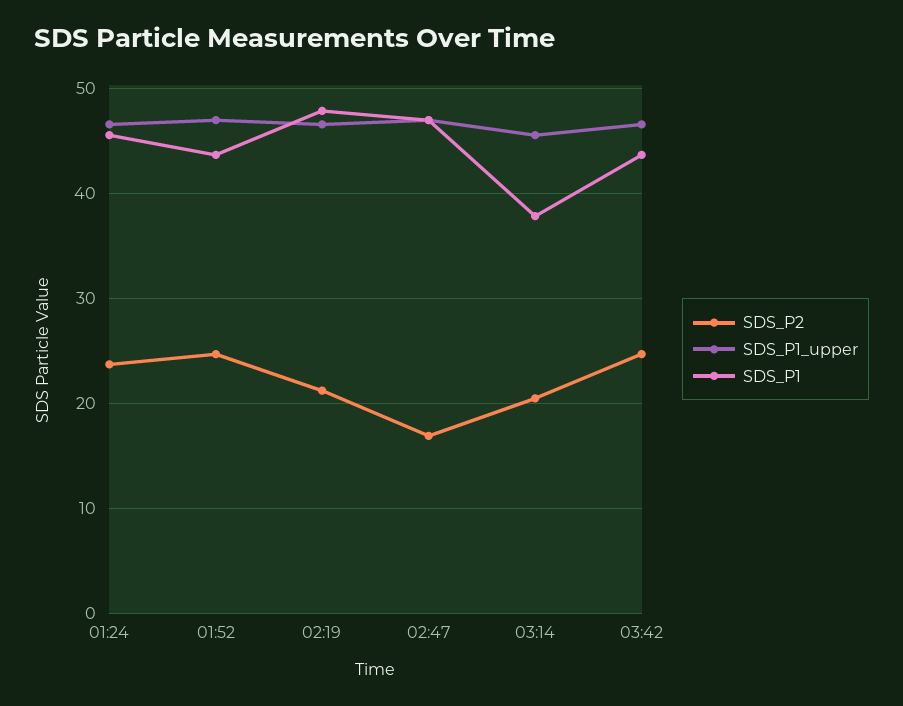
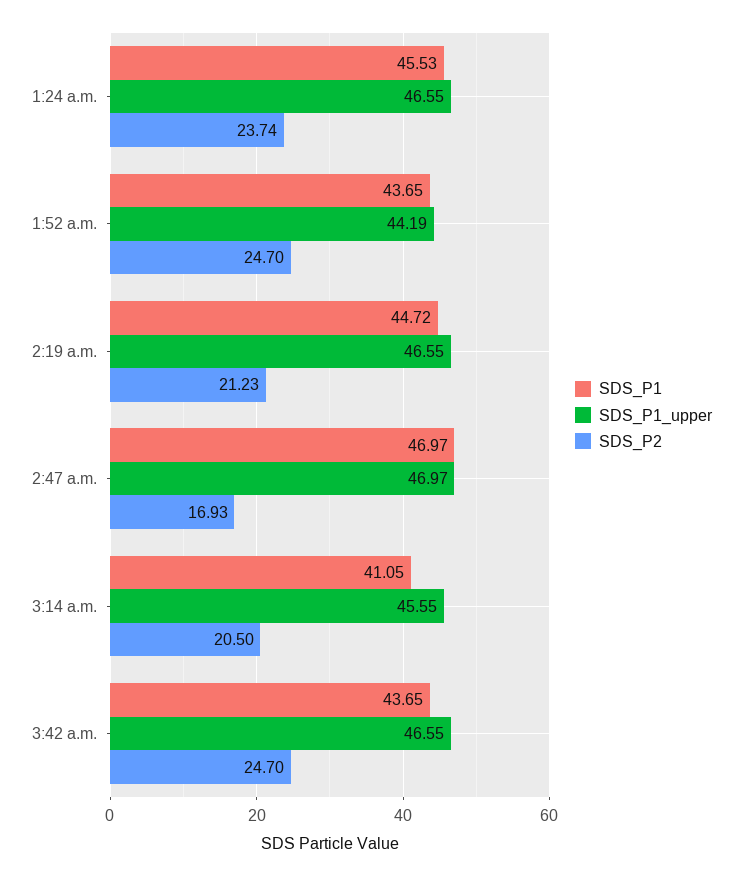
SDS_P1_upper, 01:52: 47 -> 44.19
SDS_P1, 02:19: 48 -> 44.72
SDS_P1, 03:14: 38 -> 41.05

